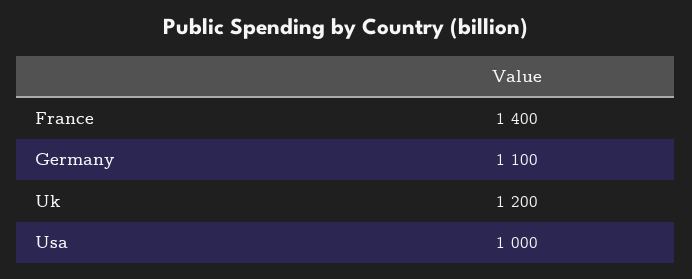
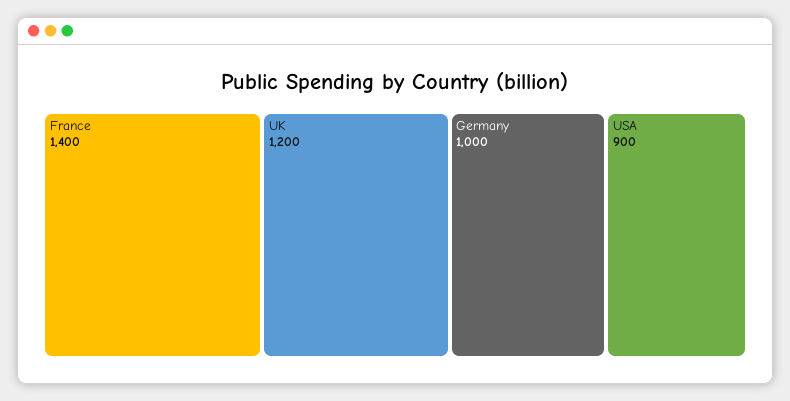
Germany: 1100 -> 1000
Usa: 1000 -> 900

